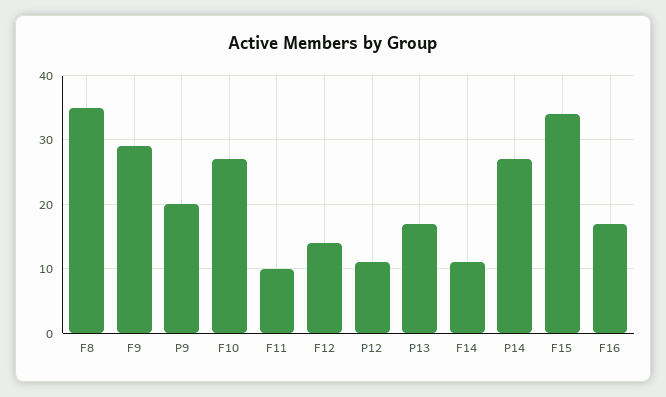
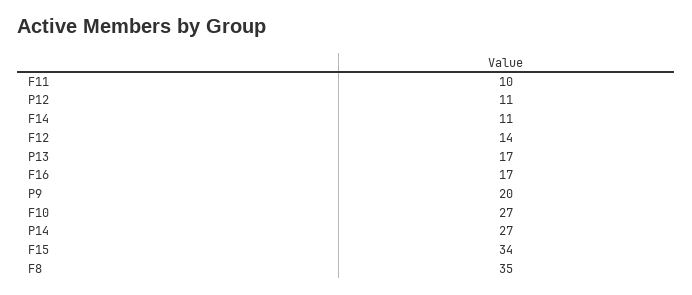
F9: 29 -> none

